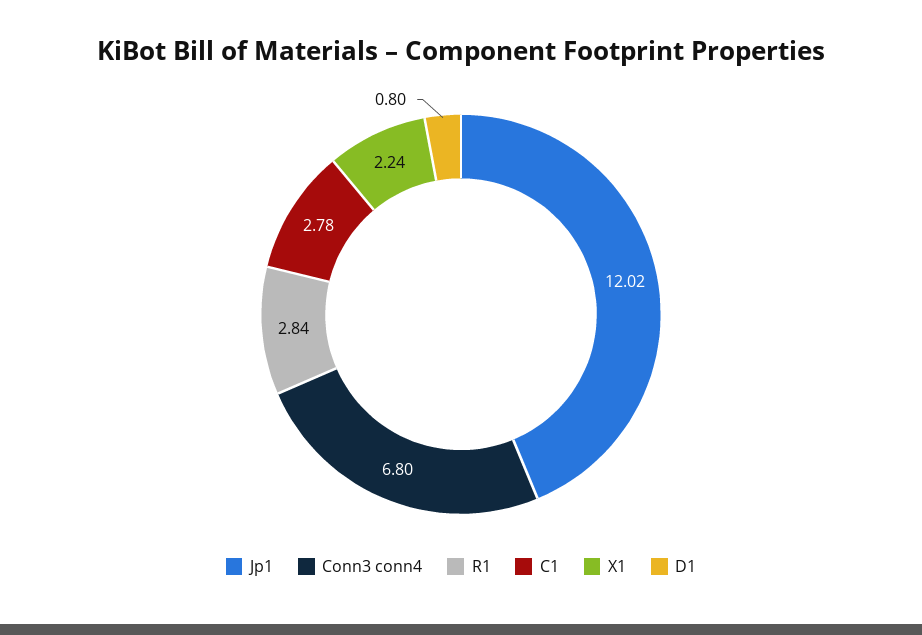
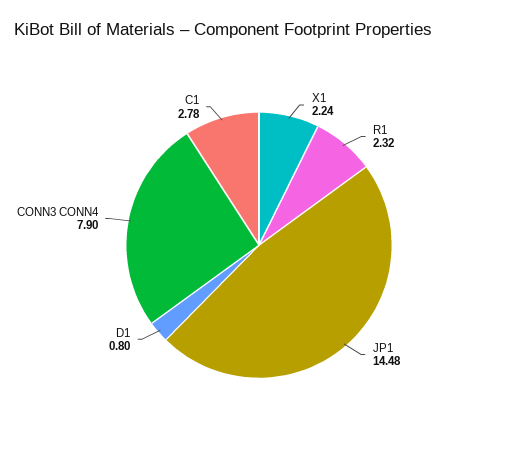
Jp1: 12.02 -> 14.48
Conn3 conn4: 6.8 -> 7.9
R1: 2.84 -> 2.32

